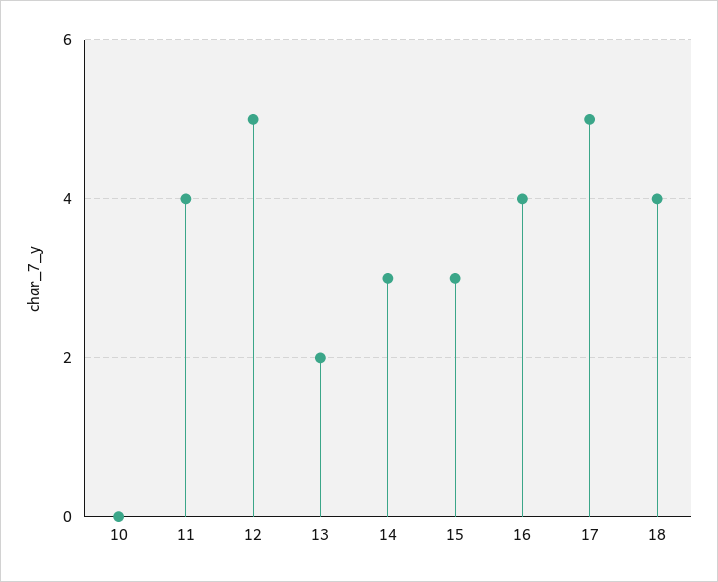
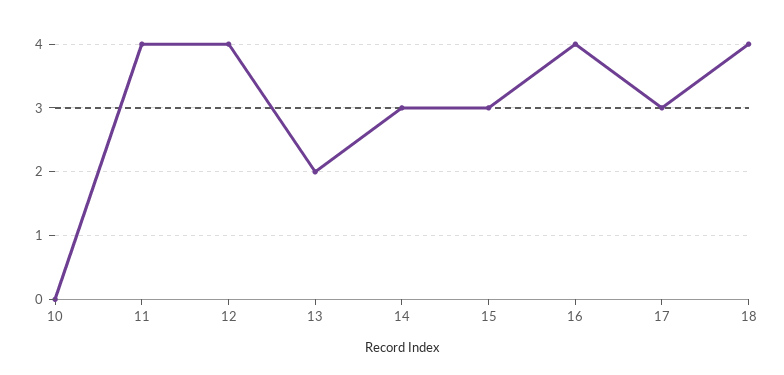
12: 5 -> 4
17: 5 -> 3

